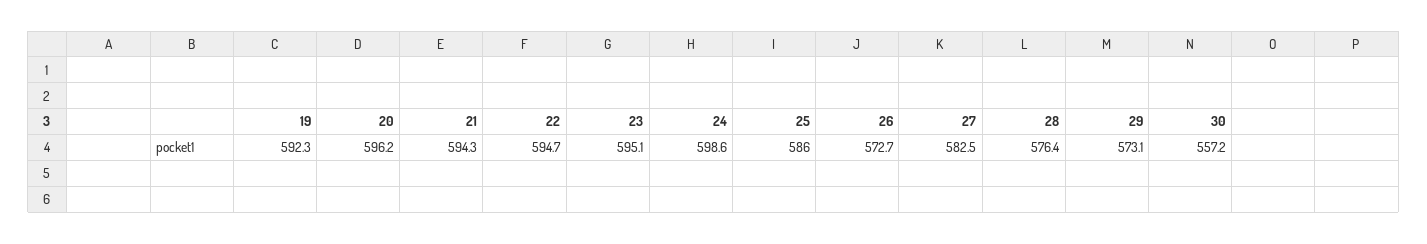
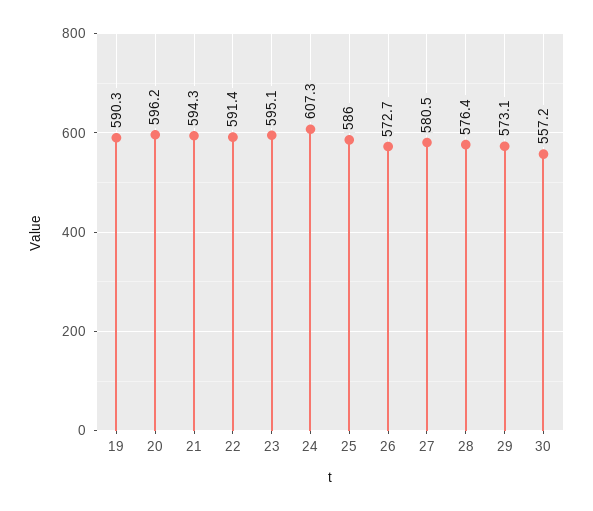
19: 592.3 -> 590.3
22: 594.7 -> 591.4
24: 598.6 -> 607.3
27: 582.5 -> 580.5

